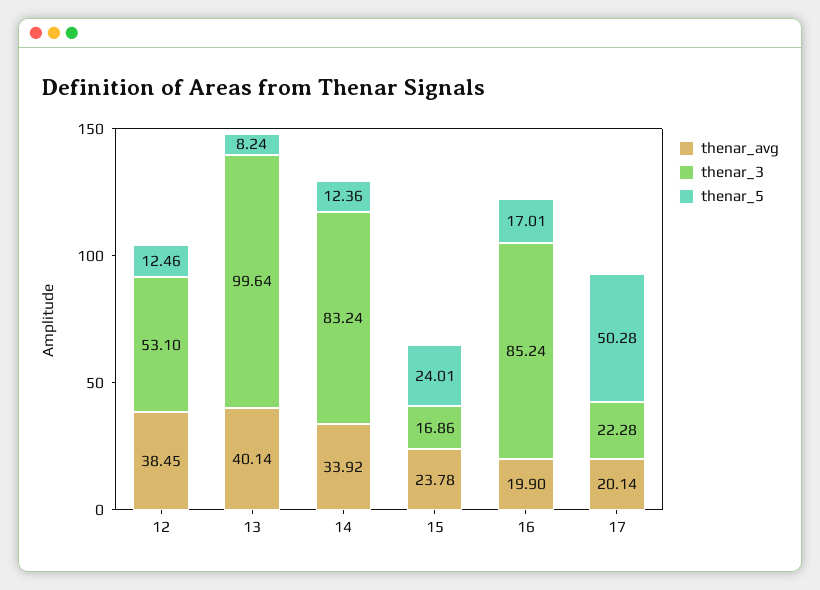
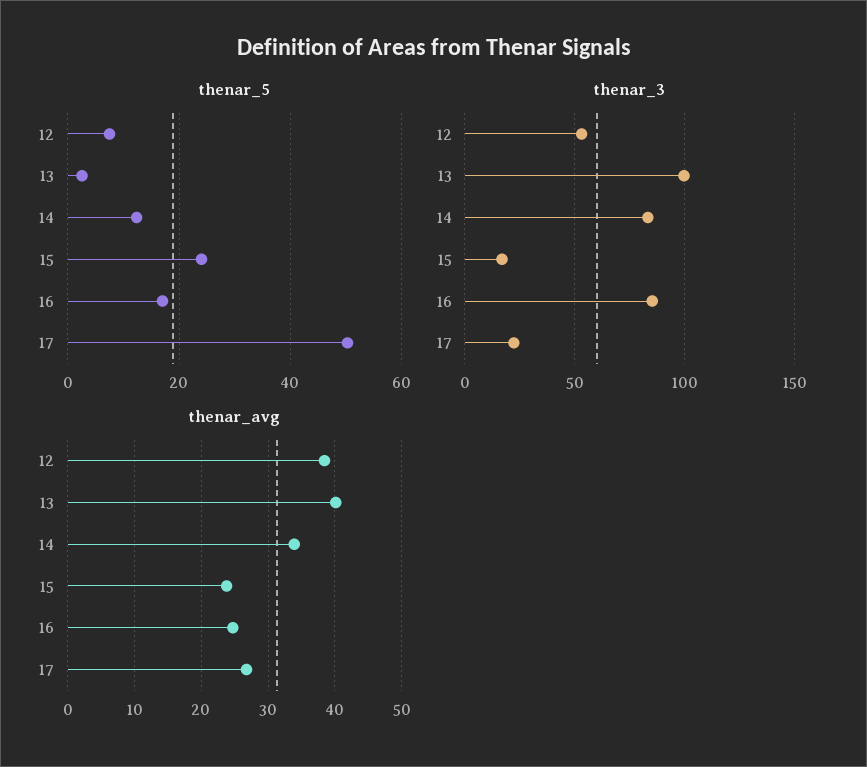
thenar_5, 12: 12.46 -> 8
thenar_5, 13: 8.24 -> 2
thenar_avg, 16: 19.9 -> 25
thenar_avg, 17: 20.14 -> 27

